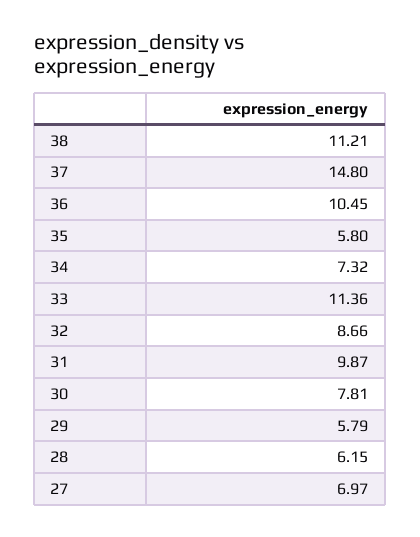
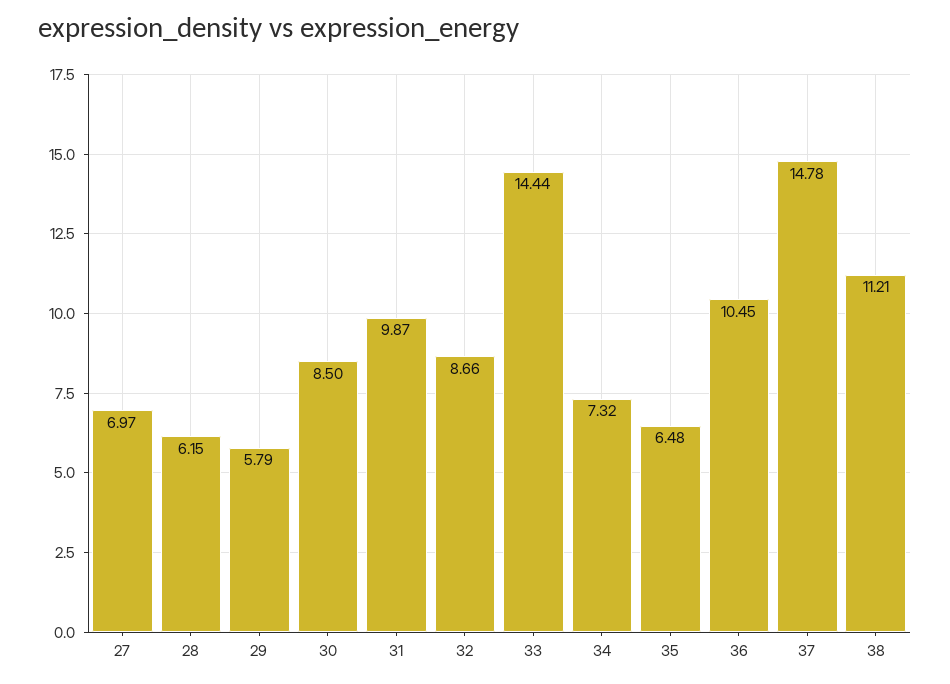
37: 14.8 -> 14.78
35: 5.8 -> 6.48
33: 11.36 -> 14.44
30: 7.81 -> 8.5

